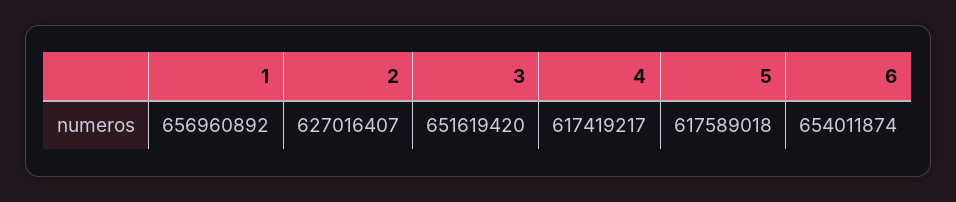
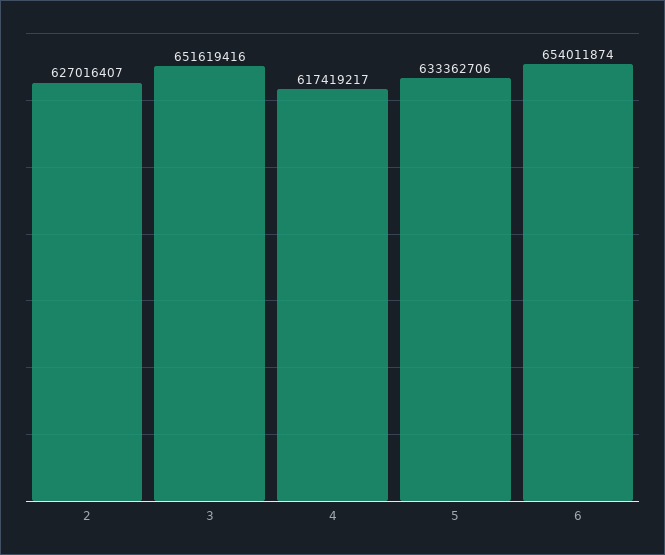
1: 656960892 -> none
3: 651619420 -> 651619416
5: 617589018 -> 633362706

